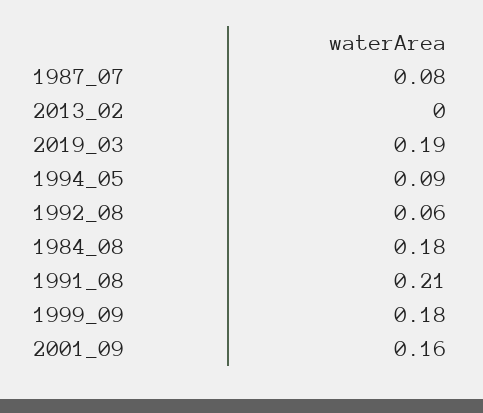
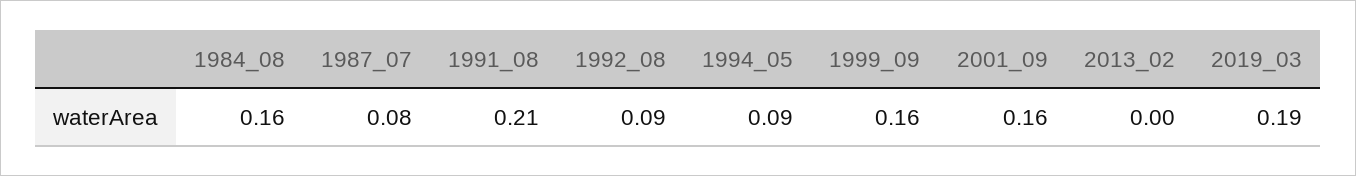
1992_08: 0.06 -> 0.09
1984_08: 0.18 -> 0.16
1999_09: 0.18 -> 0.16

